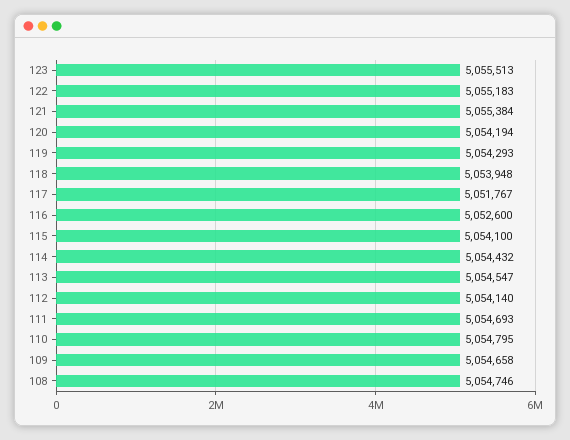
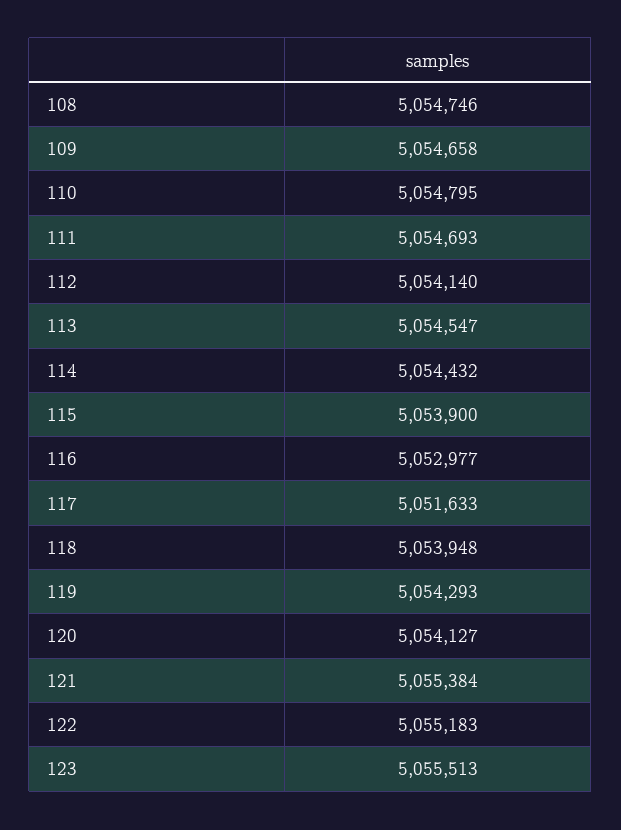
120: 5054194 -> 5054127
117: 5051767 -> 5051633
116: 5052600 -> 5052977
115: 5054100 -> 5053900

